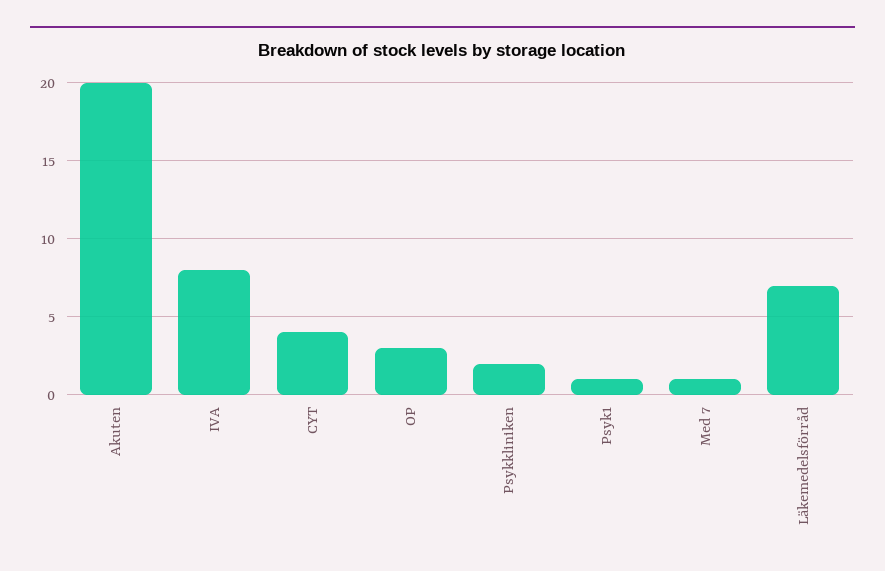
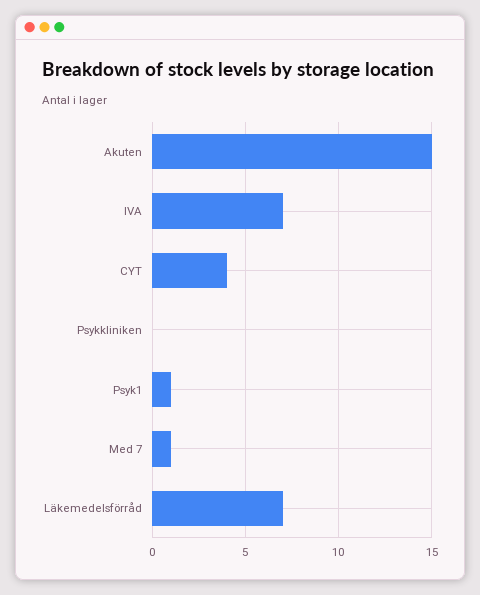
Akuten: 20 -> 15
IVA: 8 -> 7
OP: 3 -> none
Psykkliniken: 2 -> 0

